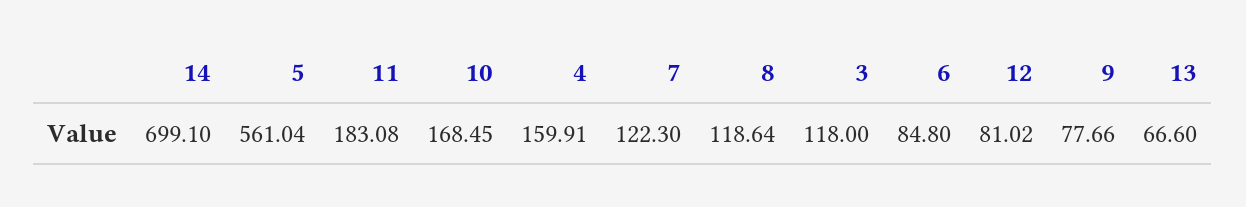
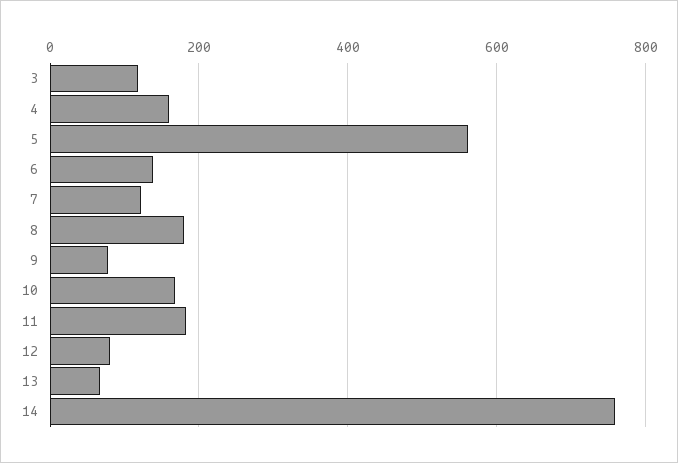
14: 699.1 -> 760
8: 118.64 -> 180
6: 84.8 -> 140

